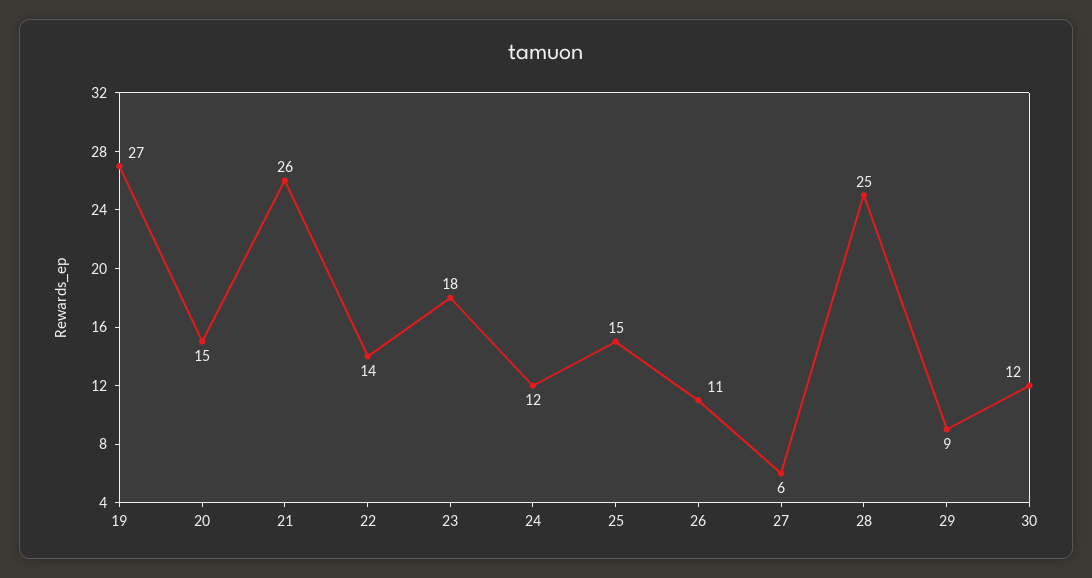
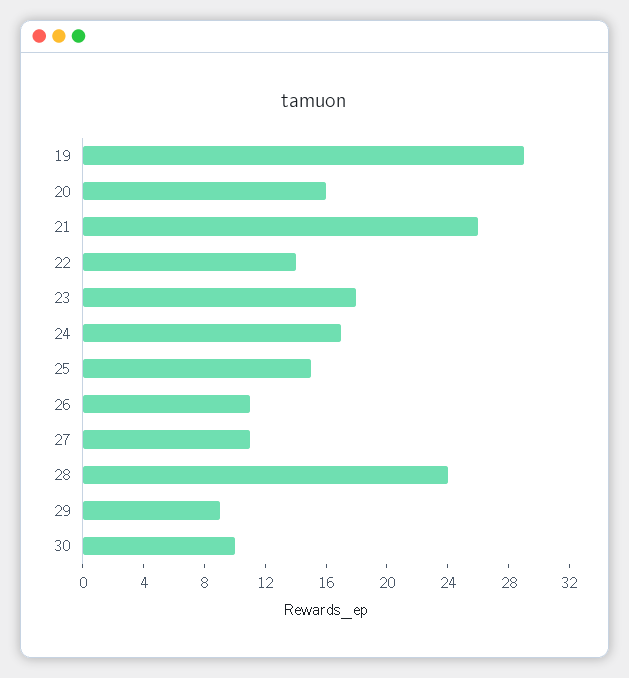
19: 27 -> 29
20: 15 -> 16
24: 12 -> 17
27: 6 -> 11
28: 25 -> 24
30: 12 -> 10

